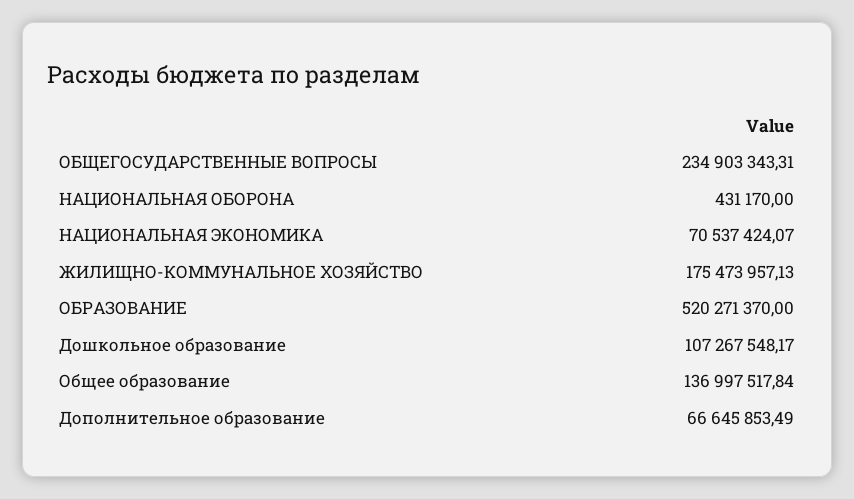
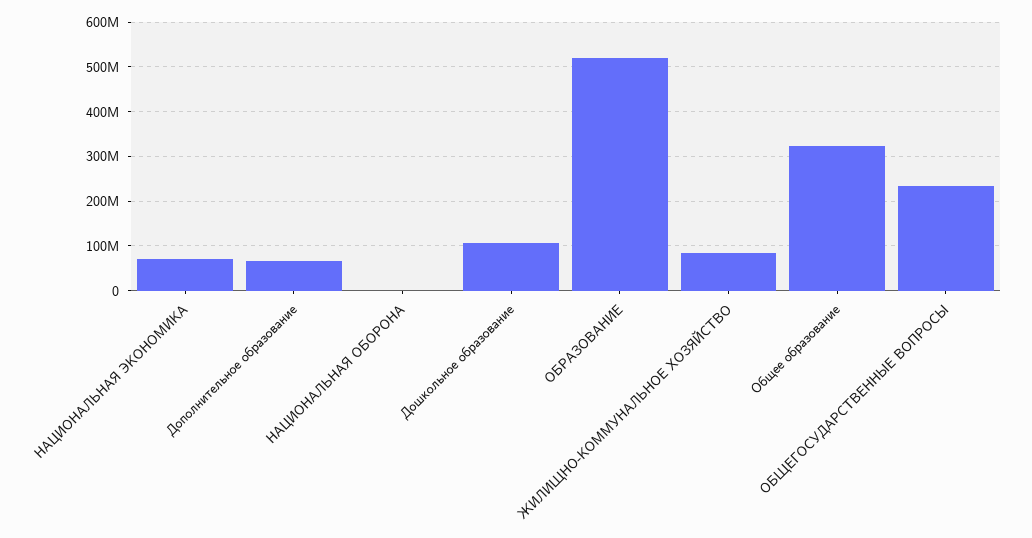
ЖИЛИЩНО-КОММУНАЛЬНОЕ ХОЗЯЙСТВО: 175473957.13 -> 80000000
Общее образование: 136997517.84 -> 320000000

